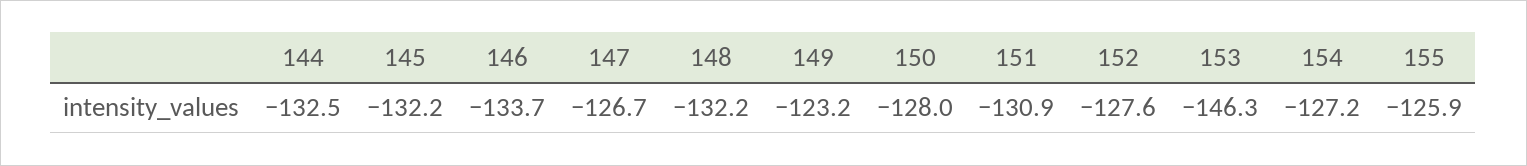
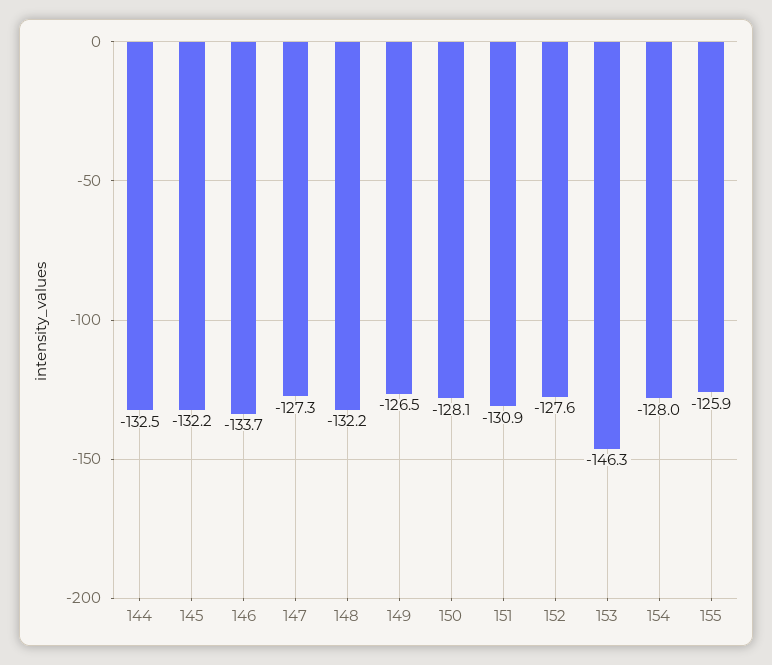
147: -126.7 -> -127.3
149: -123.2 -> -126.5
150: -128 -> -128.1
154: -127.2 -> -128

